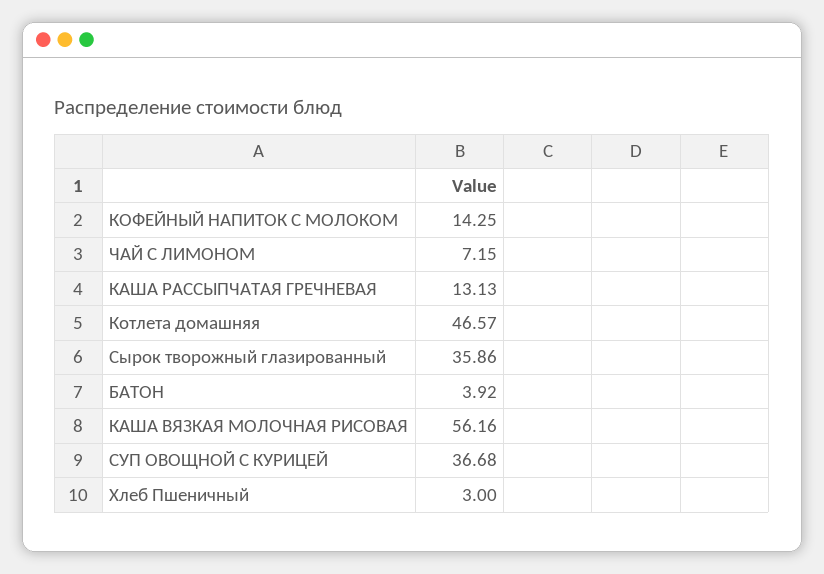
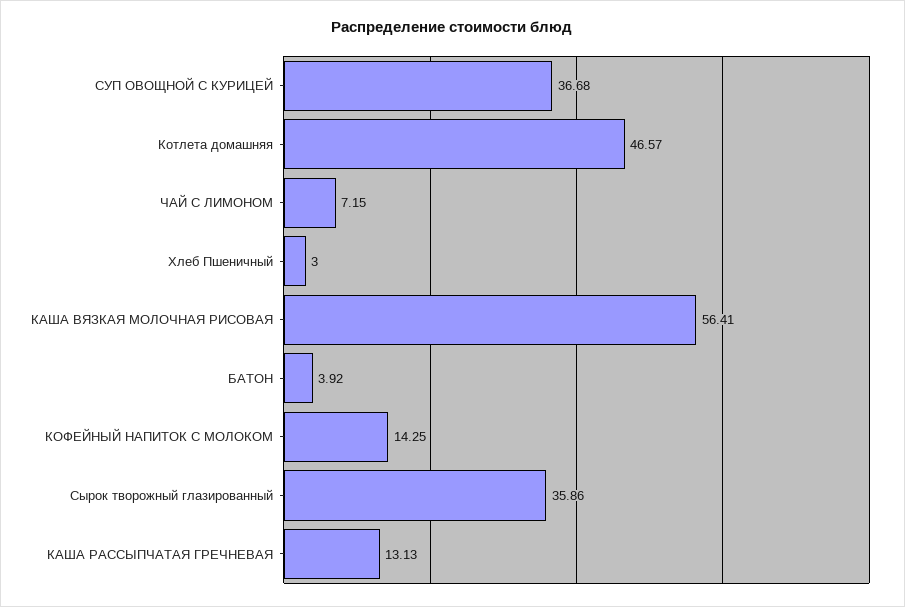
КАША ВЯЗКАЯ МОЛОЧНАЯ РИСОВАЯ: 56.16 -> 56.41

